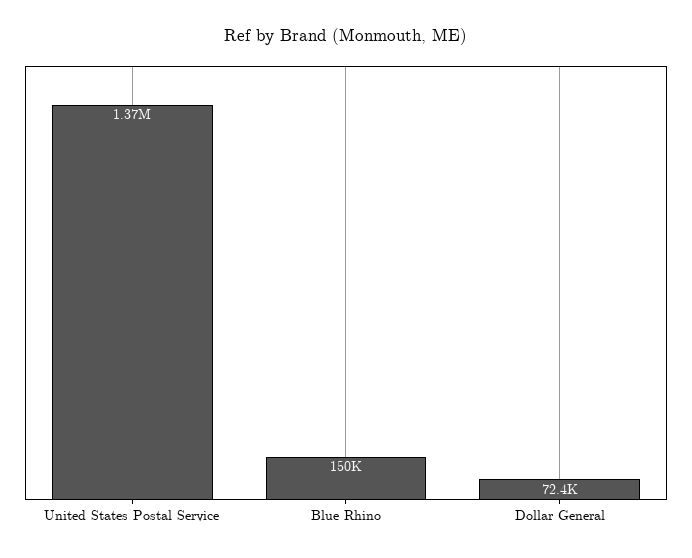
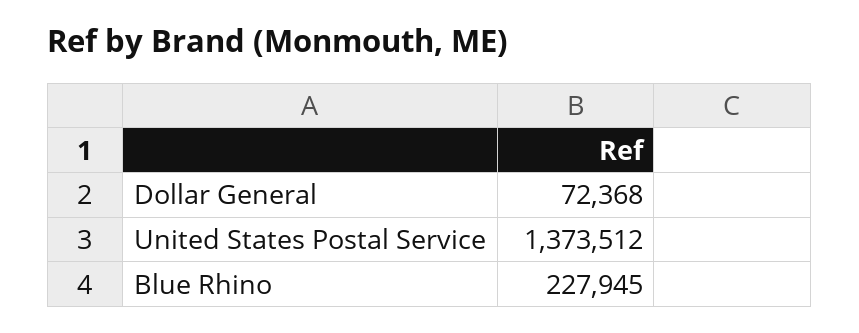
Blue Rhino: 150000 -> 227945

